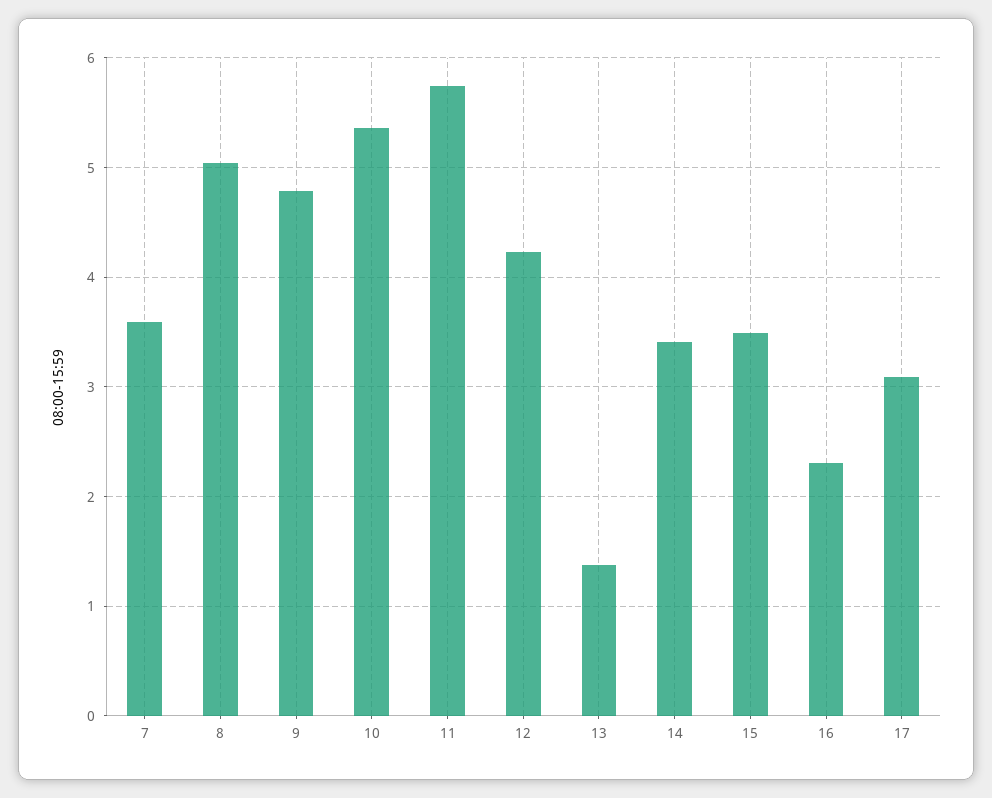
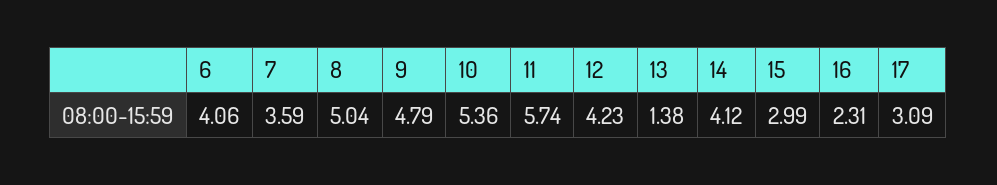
14: 3.4 -> 4.12
15: 3.5 -> 2.99
6: none -> 4.06

